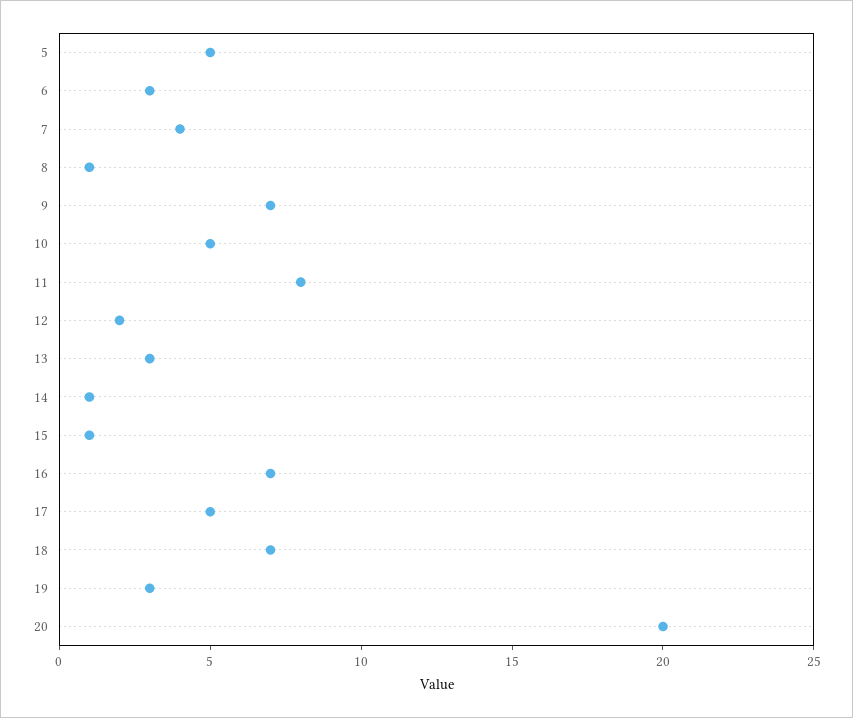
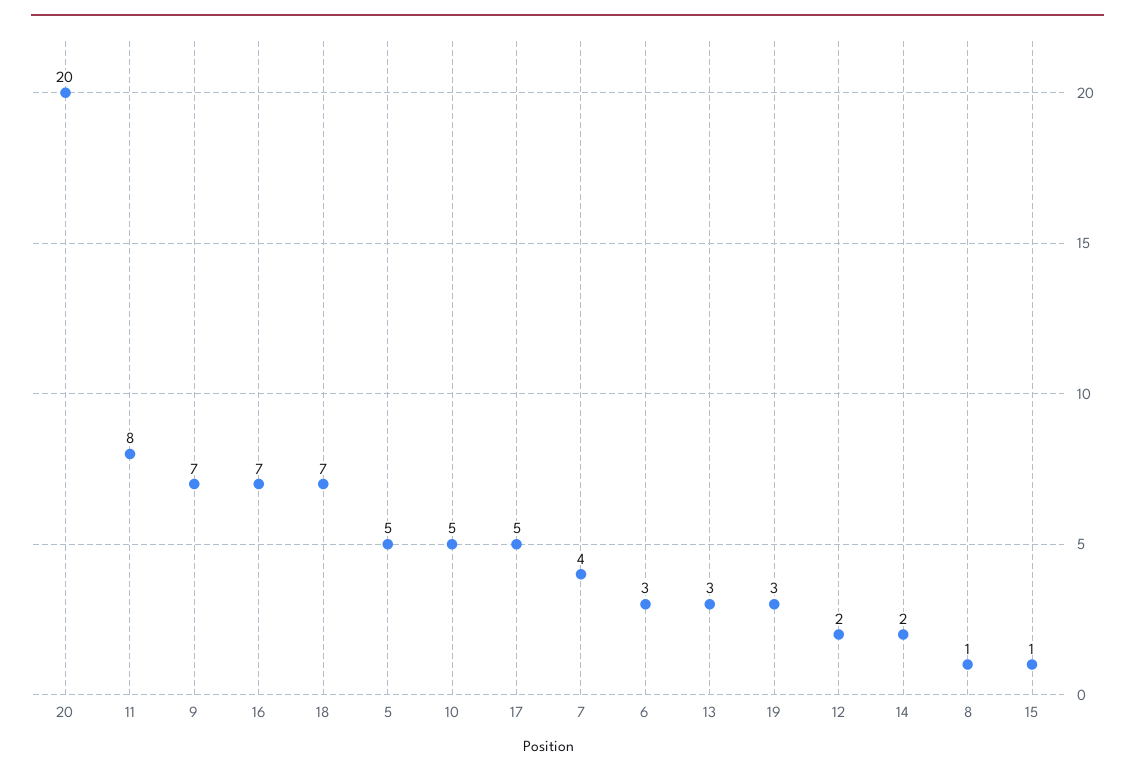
14: 1 -> 2

